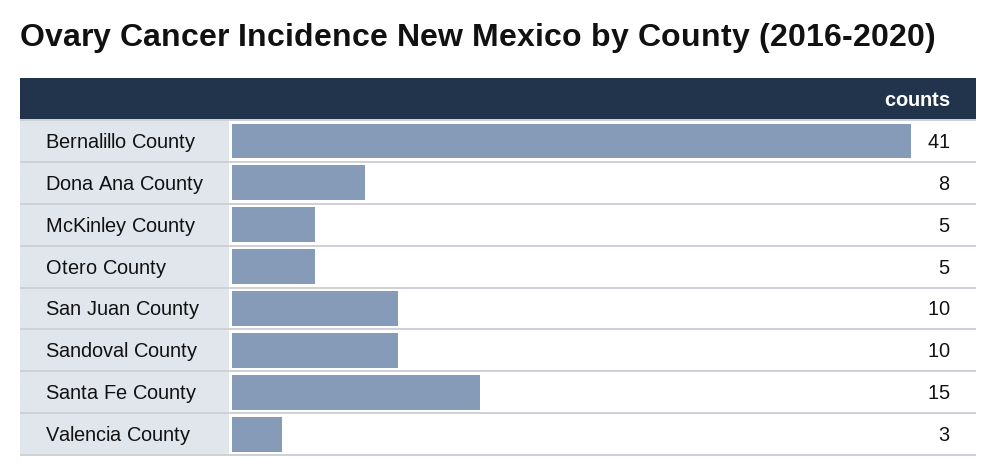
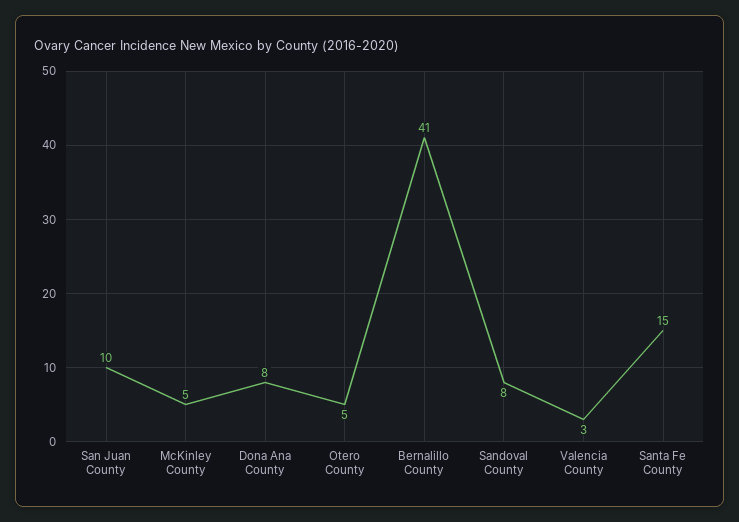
Sandoval County: 10 -> 8

